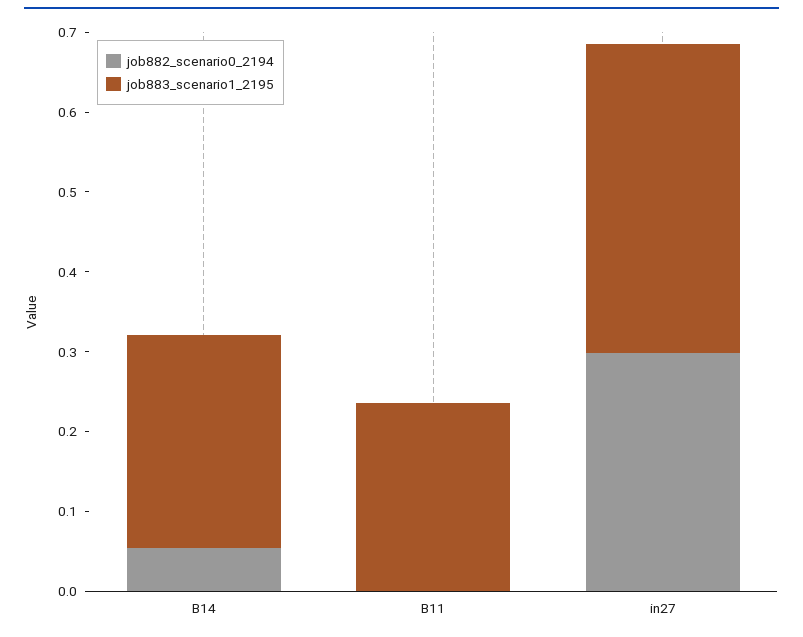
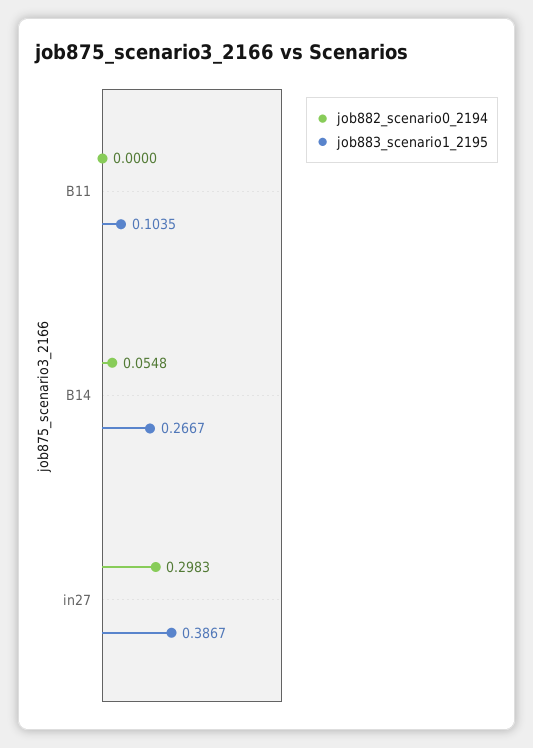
job883_scenario1_2195, B11: 0.24 -> 0.1035

